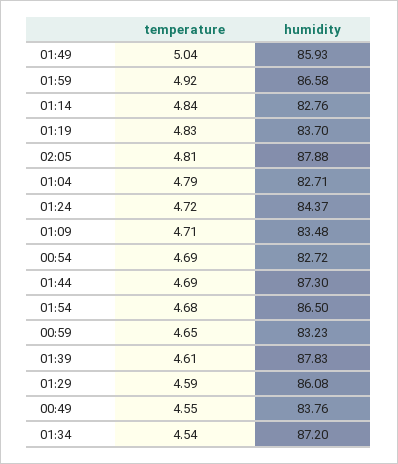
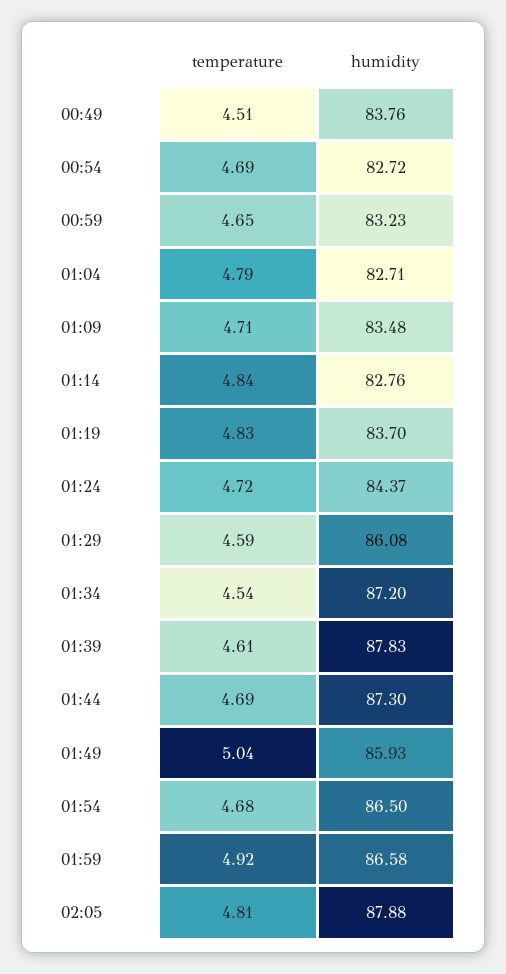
temperature, 00:49: 4.55 -> 4.51

